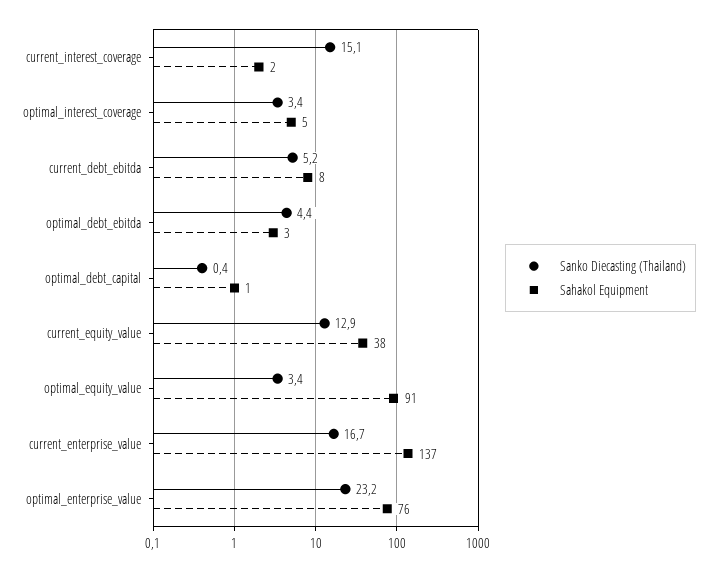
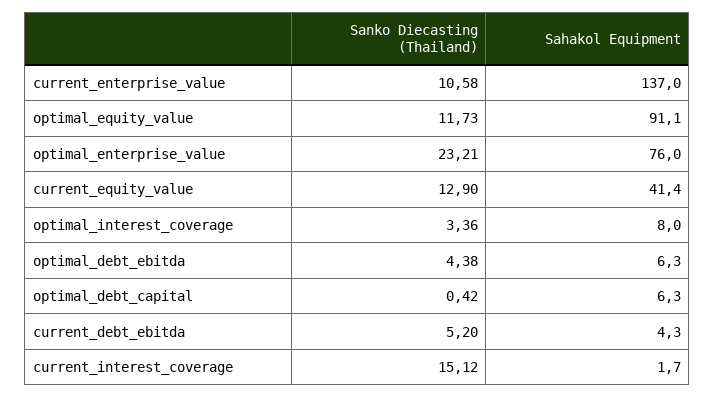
Sahakol Equipment, optimal_interest_coverage: 5 -> 8
Sahakol Equipment, current_debt_ebitda: 8 -> 4.3
Sahakol Equipment, optimal_debt_ebitda: 3 -> 6.3
Sahakol Equipment, optimal_debt_capital: 1 -> 6.3
Sahakol Equipment, current_equity_value: 38 -> 41.4
Sanko Diecasting (Thailand), optimal_equity_value: 3.4 -> 11.73
Sanko Diecasting (Thailand), current_enterprise_value: 16.7 -> 10.58

